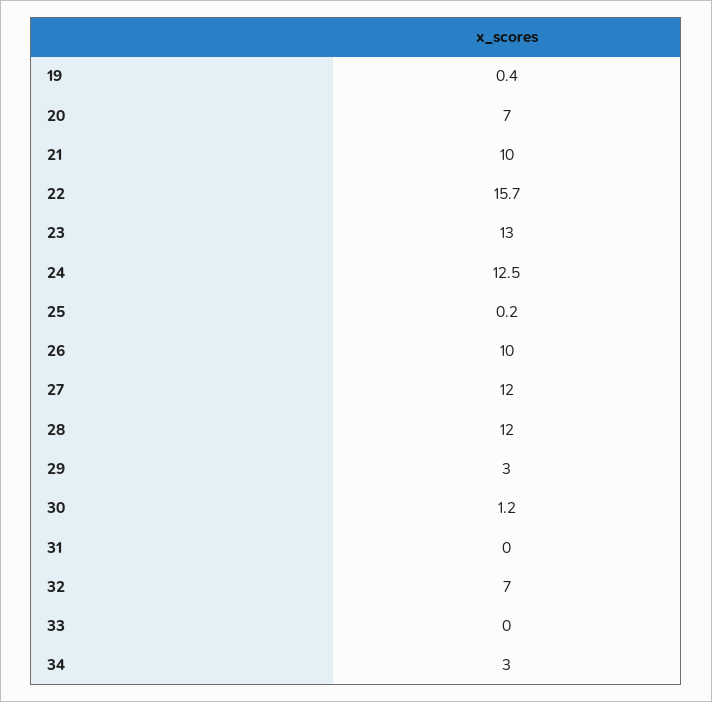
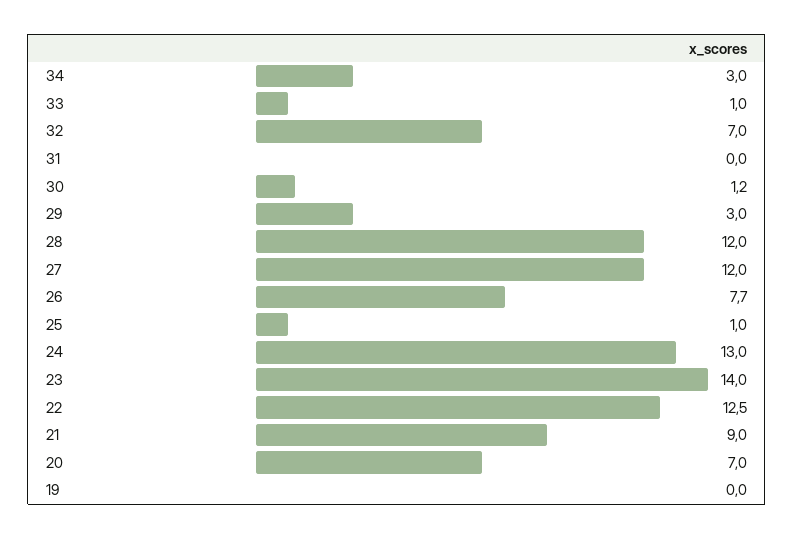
19: 0.4 -> 0
21: 10 -> 9
22: 15.7 -> 12.5
23: 13 -> 14
24: 12.5 -> 13
25: 0.2 -> 1
26: 10 -> 7.7
33: 0 -> 1

